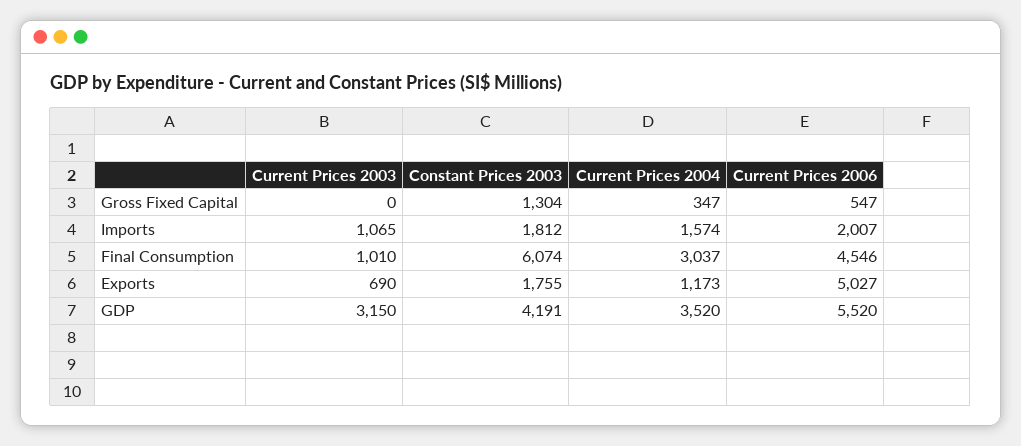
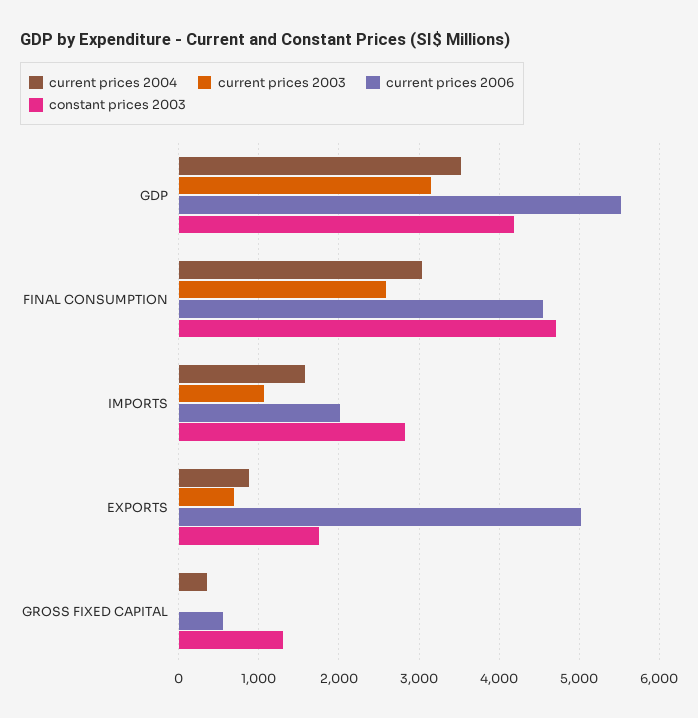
Constant Prices 2003, Imports: 1812 -> 2800
Current Prices 2003, Final Consumption: 1010 -> 2600
Constant Prices 2003, Final Consumption: 6074 -> 4700
Current Prices 2004, Exports: 1173 -> 900

